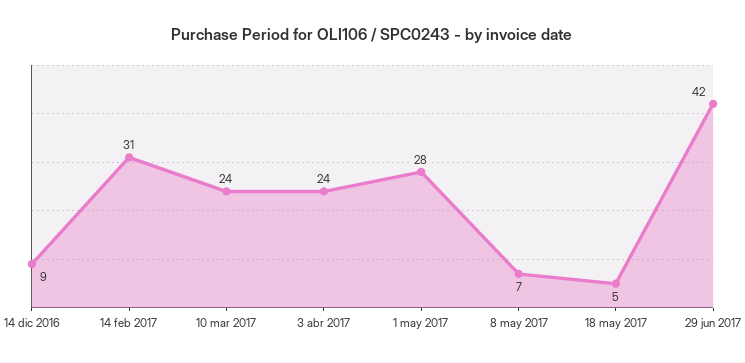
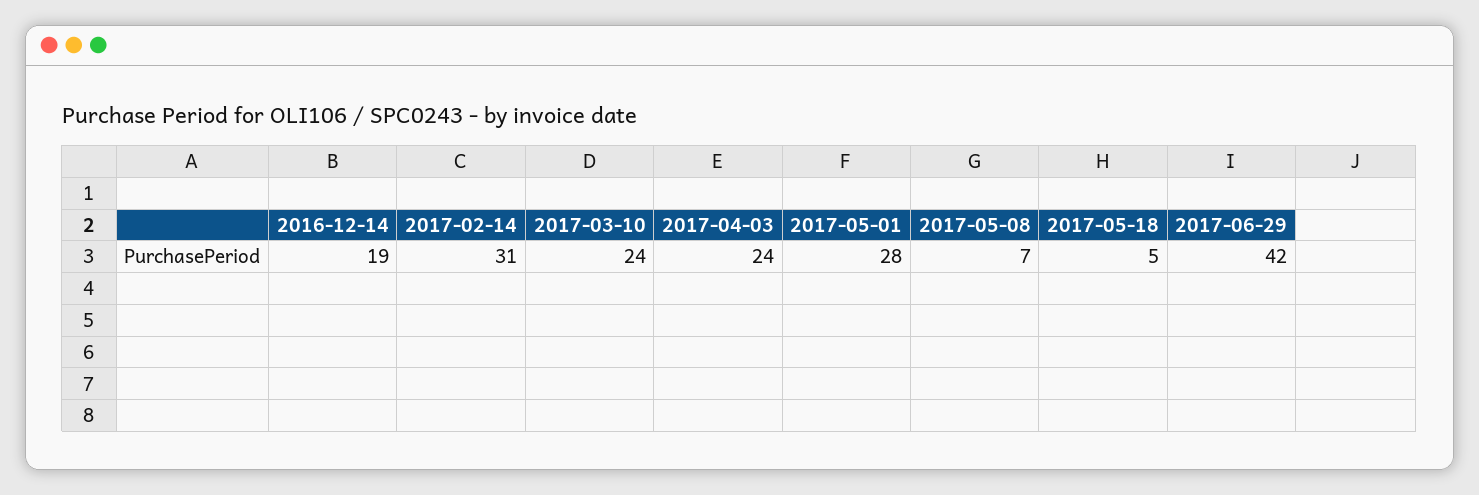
14 dic 2016: 9 -> 19

